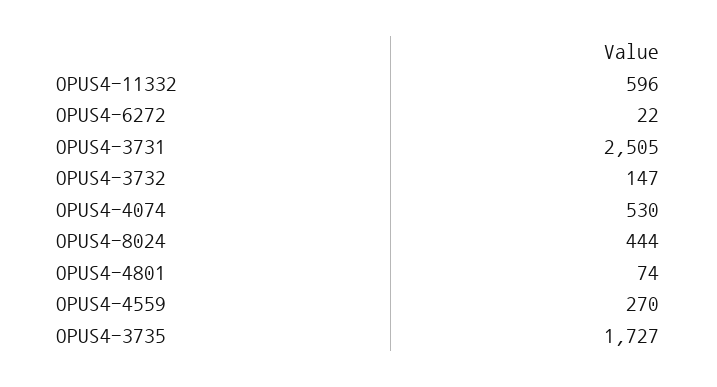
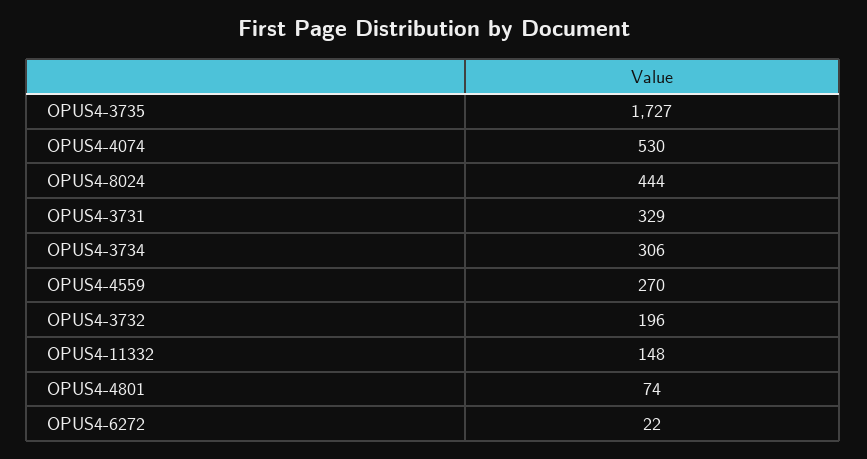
OPUS4-11332: 596 -> 148
OPUS4-3731: 2505 -> 329
OPUS4-3732: 147 -> 196
OPUS4-3734: none -> 306

